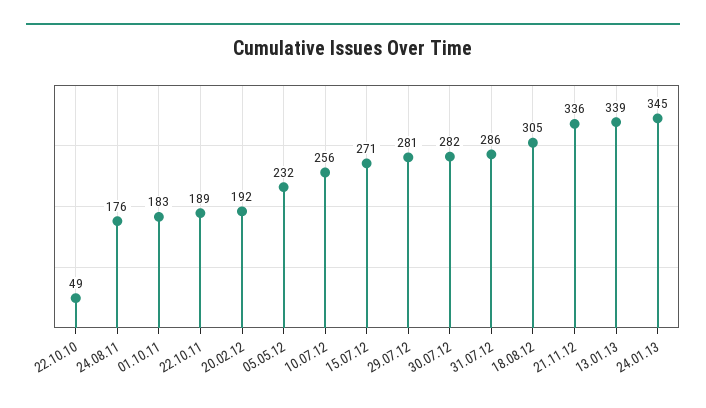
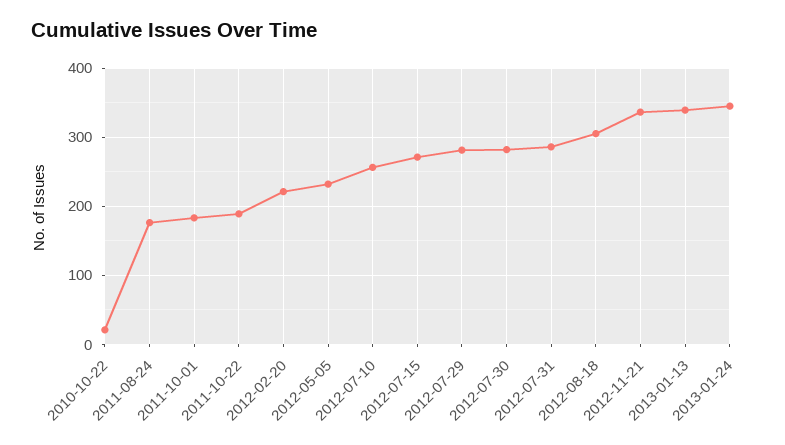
22.10.10: 49 -> 20
20.02.12: 192 -> 220

